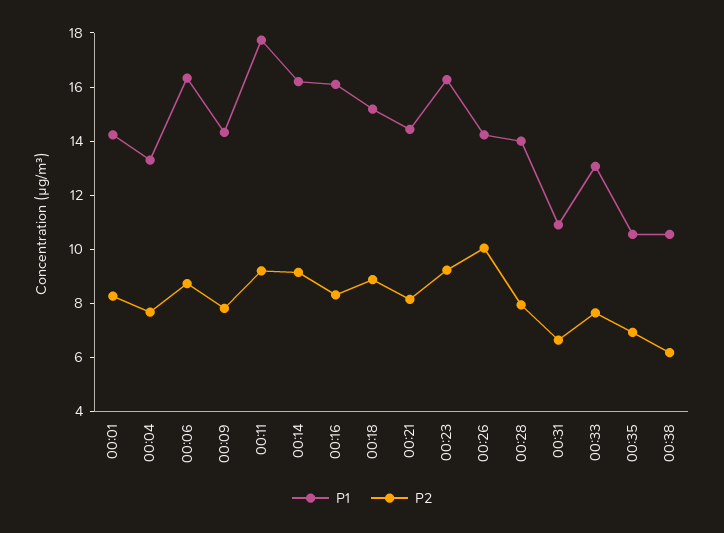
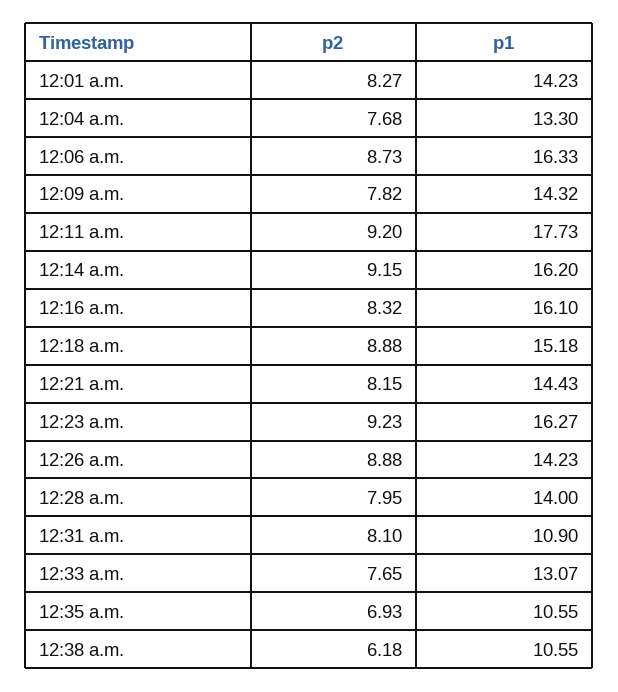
P2, 00:26: 10 -> 8.88
P2, 00:31: 6.5 -> 8.1

